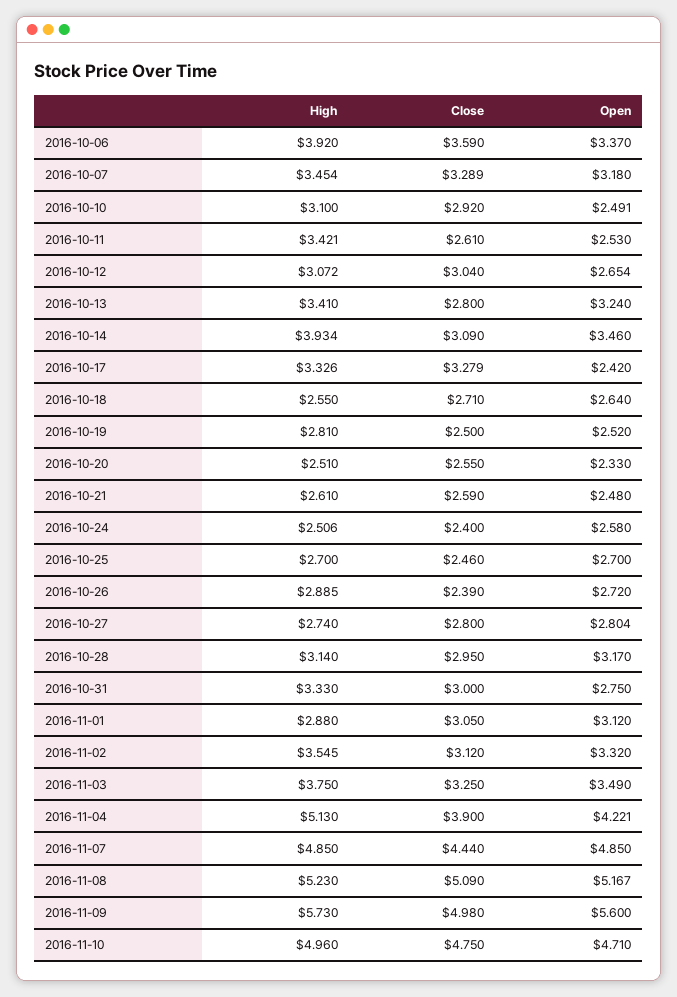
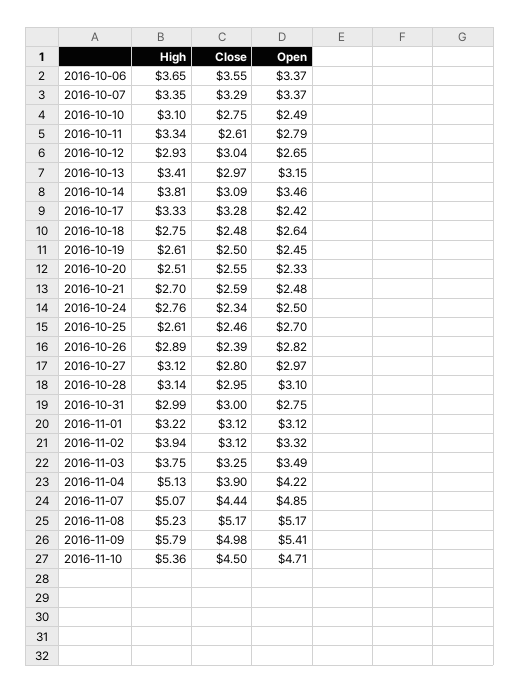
High, 2016-10-06: 3.92 -> 3.65
Close, 2016-10-06: 3.59 -> 3.55
High, 2016-10-07: 3.454 -> 3.35
Open, 2016-10-07: 3.18 -> 3.37
Close, 2016-10-10: 2.92 -> 2.75
High, 2016-10-11: 3.421 -> 3.34
Open, 2016-10-11: 2.53 -> 2.79
High, 2016-10-12: 3.072 -> 2.93
Close, 2016-10-13: 2.8 -> 2.97
Open, 2016-10-13: 3.24 -> 3.15
High, 2016-10-14: 3.934 -> 3.81
High, 2016-10-18: 2.55 -> 2.75
Close, 2016-10-18: 2.71 -> 2.48
High, 2016-10-19: 2.81 -> 2.61
Open, 2016-10-19: 2.52 -> 2.45
High, 2016-10-21: 2.61 -> 2.7
High, 2016-10-24: 2.506 -> 2.76
Close, 2016-10-24: 2.4 -> 2.34
Open, 2016-10-24: 2.58 -> 2.5
High, 2016-10-25: 2.7 -> 2.61
Open, 2016-10-26: 2.72 -> 2.82
High, 2016-10-27: 2.74 -> 3.12
Open, 2016-10-27: 2.804 -> 2.97
Open, 2016-10-28: 3.17 -> 3.1
High, 2016-10-31: 3.33 -> 2.99
High, 2016-11-01: 2.88 -> 3.22
Close, 2016-11-01: 3.05 -> 3.12
High, 2016-11-02: 3.545 -> 3.94
High, 2016-11-07: 4.85 -> 5.07
Close, 2016-11-08: 5.09 -> 5.17
High, 2016-11-09: 5.73 -> 5.79
Open, 2016-11-09: 5.6 -> 5.41
High, 2016-11-10: 4.96 -> 5.36
Close, 2016-11-10: 4.75 -> 4.5

